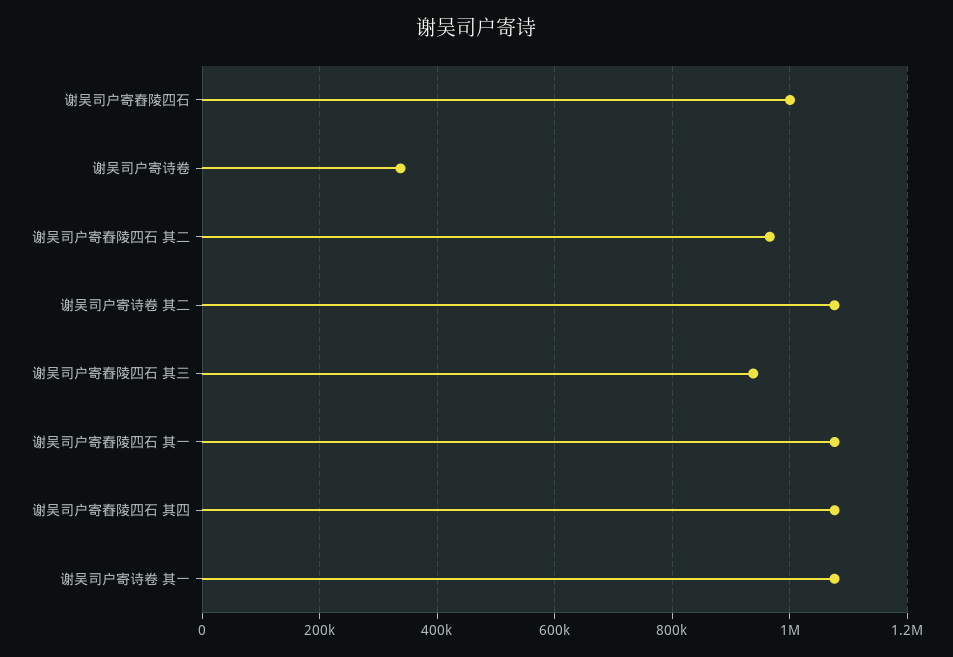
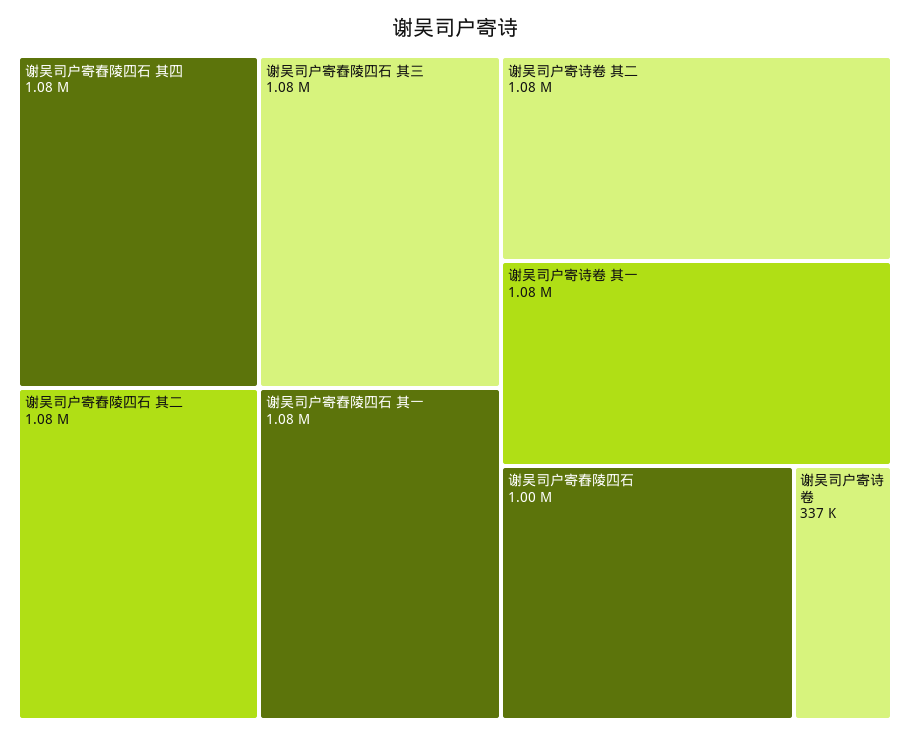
谢吴司户寄舂陵四石 其二: 960000 -> 1080000
谢吴司户寄舂陵四石 其三: 940000 -> 1080000

